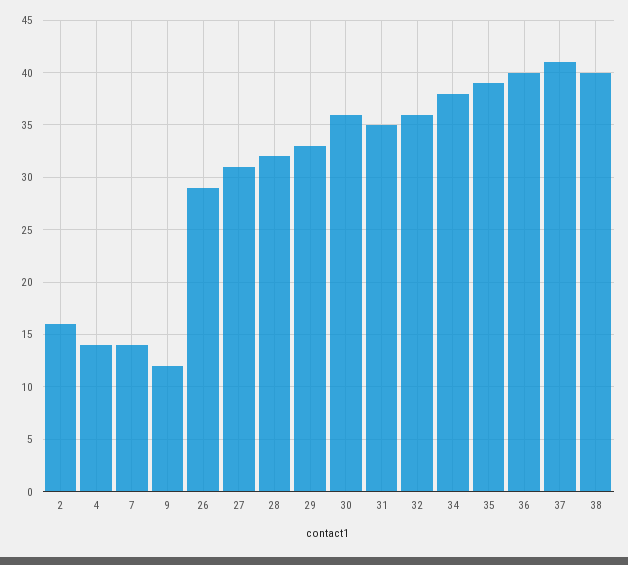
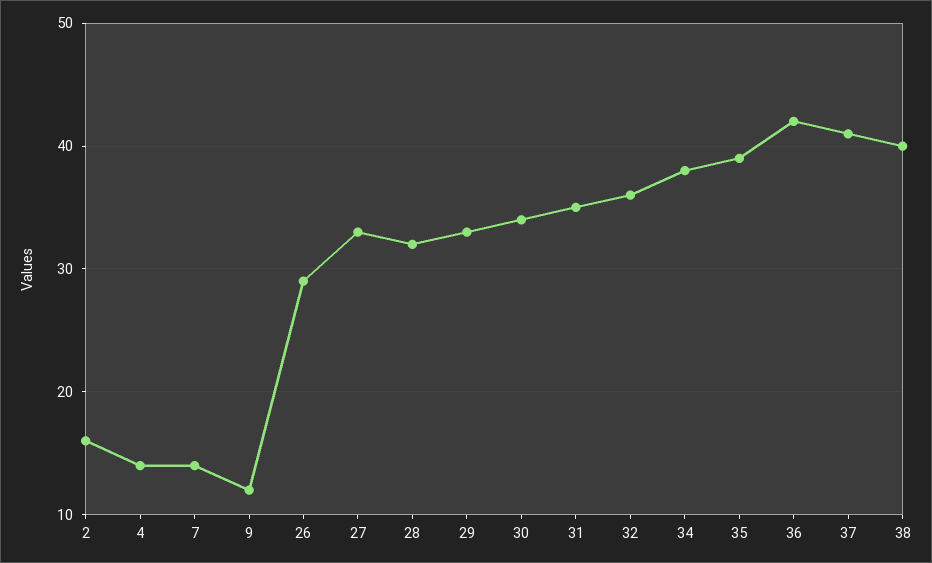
27: 31 -> 33
30: 36 -> 34
36: 40 -> 42

